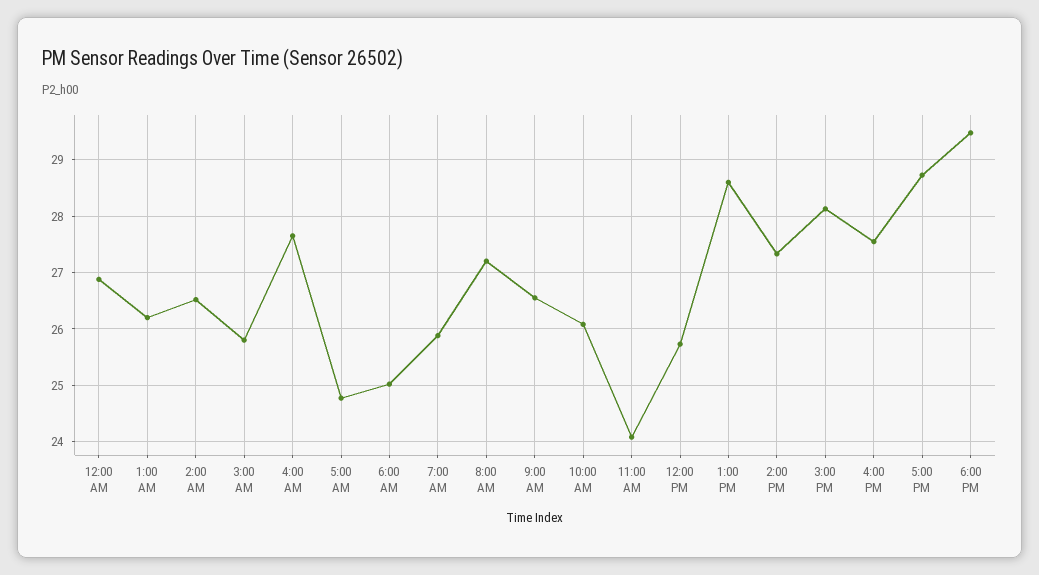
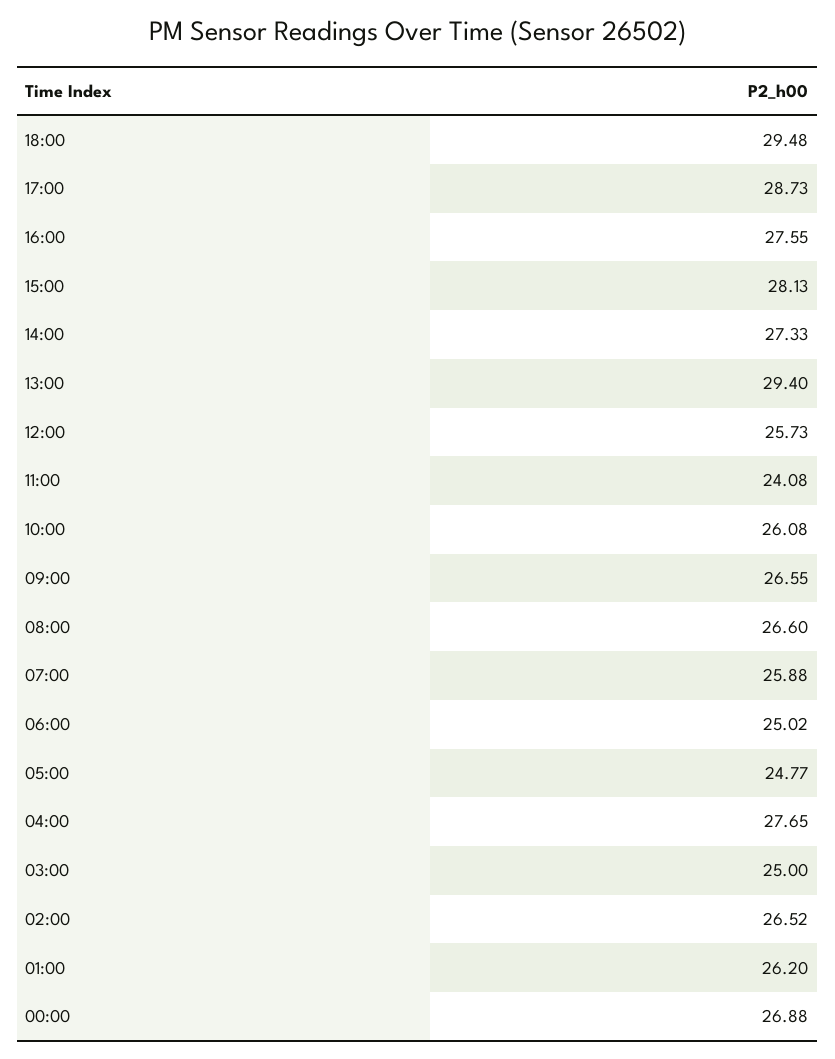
3:00 AM: 25.8 -> 25
8:00 AM: 27.2 -> 26.6
1:00 PM: 28.6 -> 29.4

